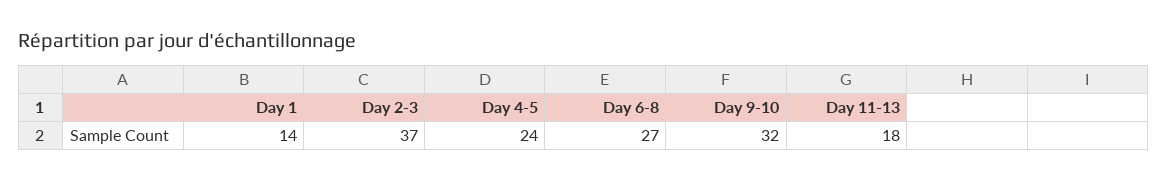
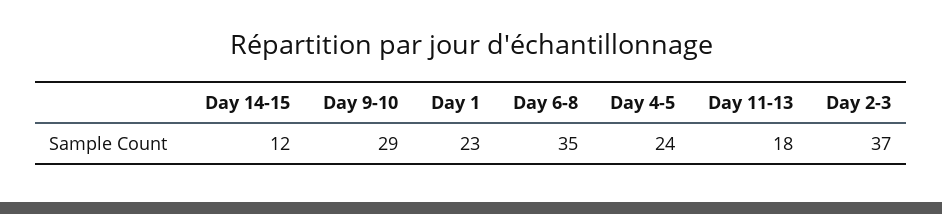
Day 1: 14 -> 23
Day 6-8: 27 -> 35
Day 9-10: 32 -> 29
Day 14-15: none -> 12

